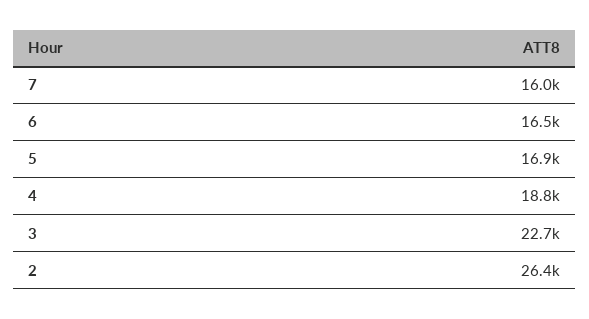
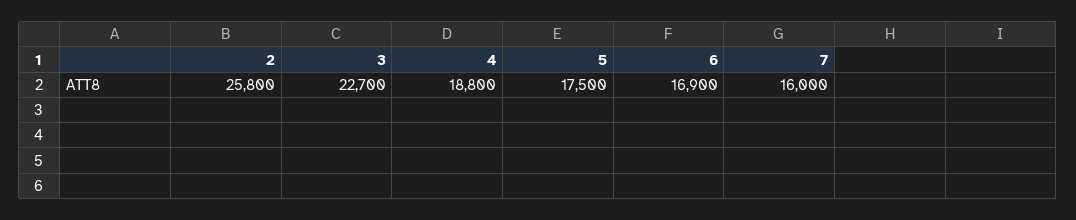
6: 16500 -> 16900
5: 16900 -> 17500
2: 26400 -> 25800

